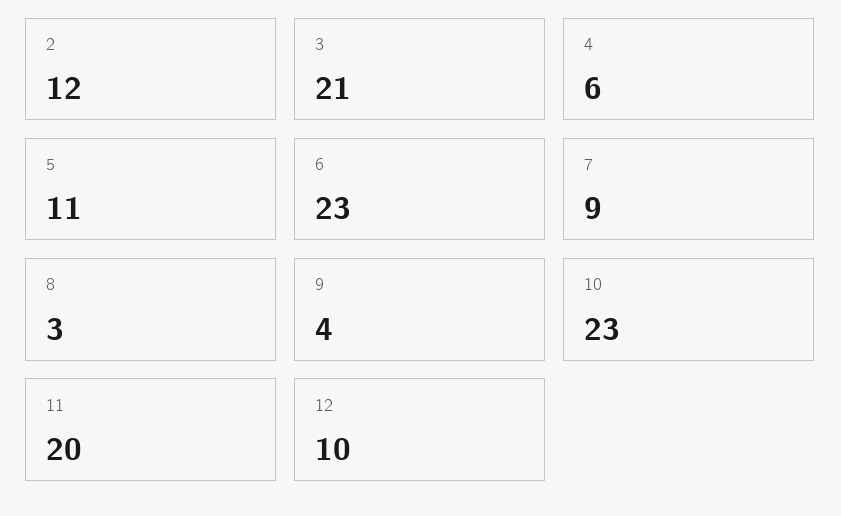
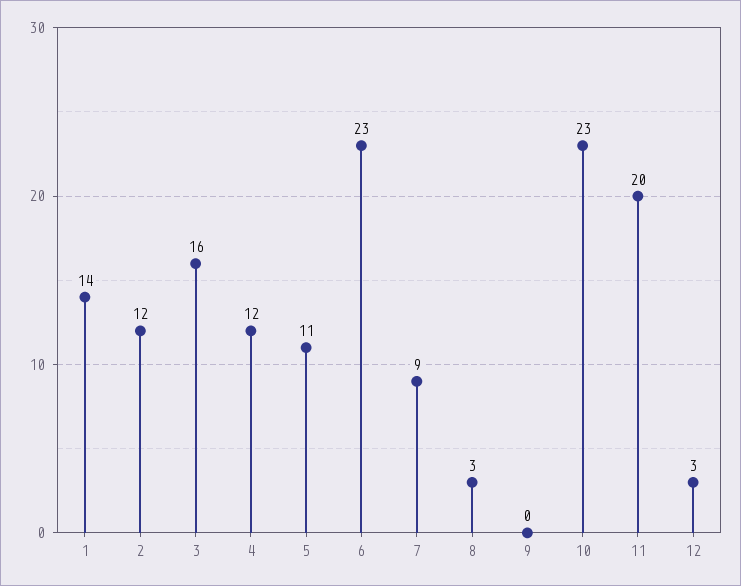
3: 21 -> 16
4: 6 -> 12
9: 4 -> 0
12: 10 -> 3
1: none -> 14

